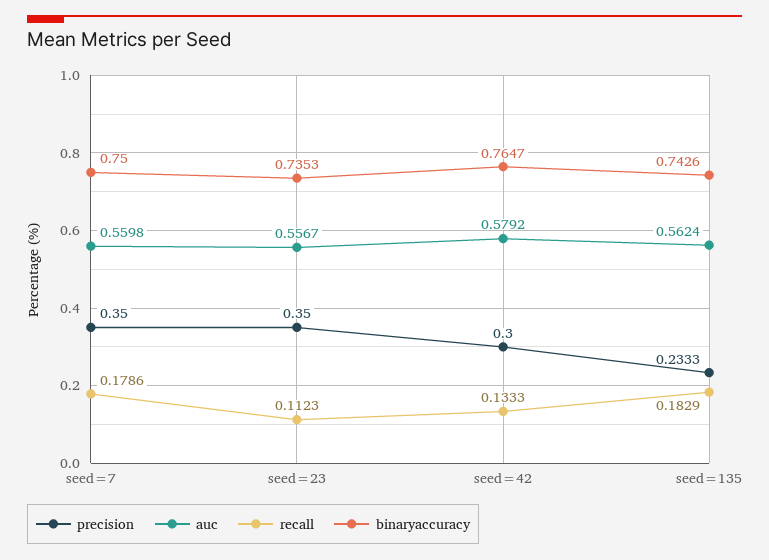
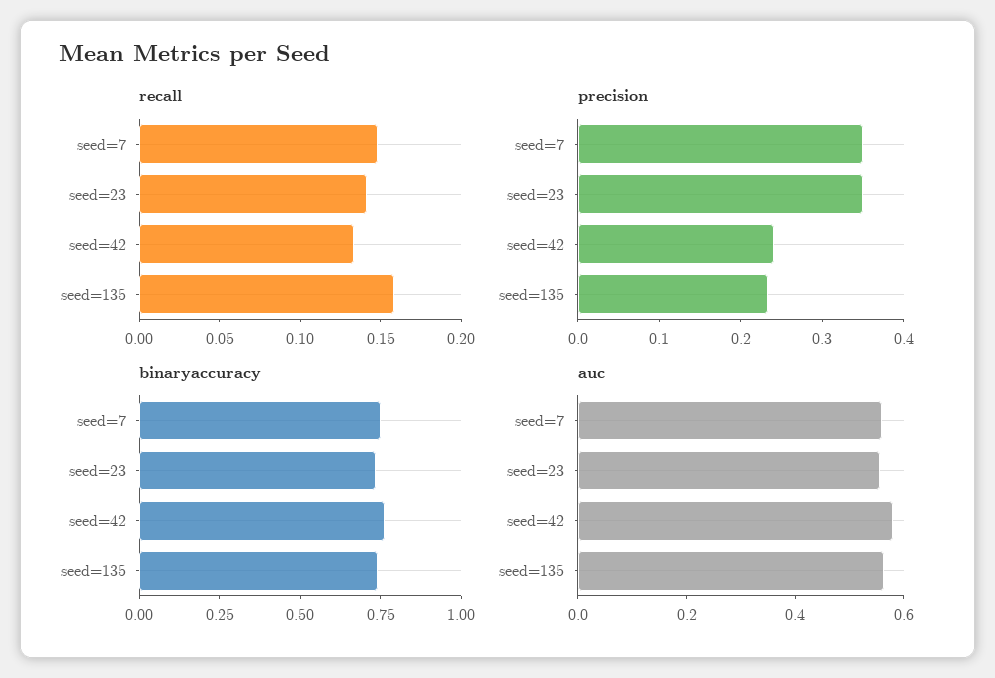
recall, seed=7: 0.1786 -> 0.15
recall, seed=23: 0.1123 -> 0.14
precision, seed=42: 0.3 -> 0.24
recall, seed=135: 0.1829 -> 0.16

